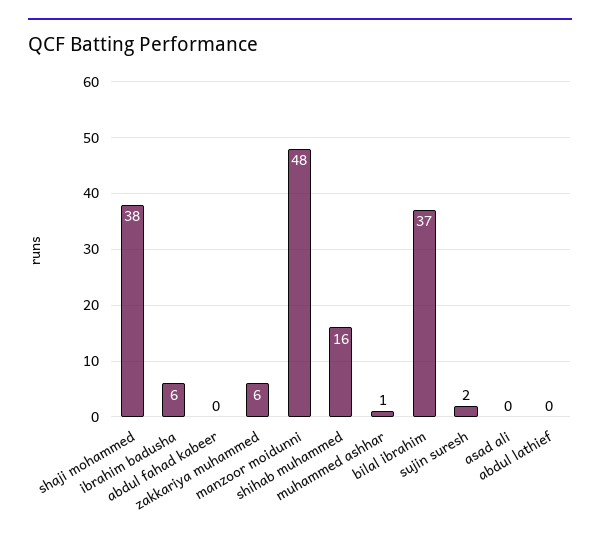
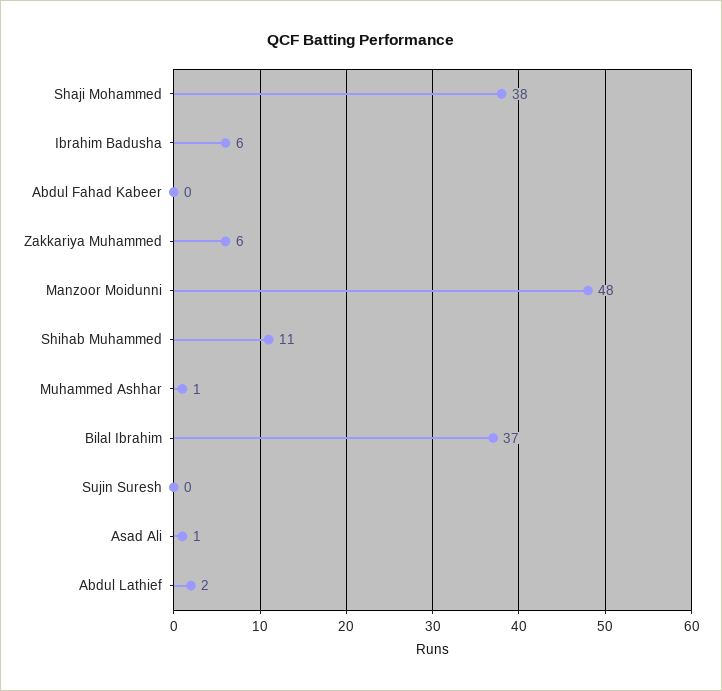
shihab muhammed: 16 -> 11
sujin suresh: 2 -> 0
asad ali: 0 -> 1
abdul lathief: 0 -> 2

